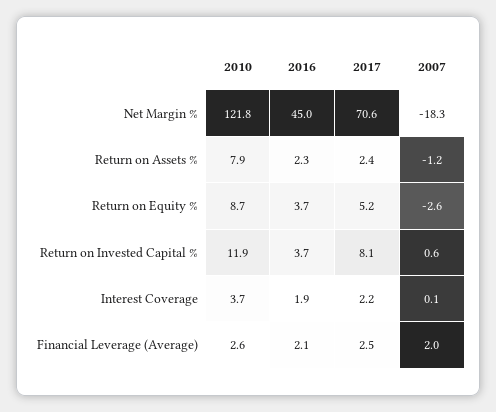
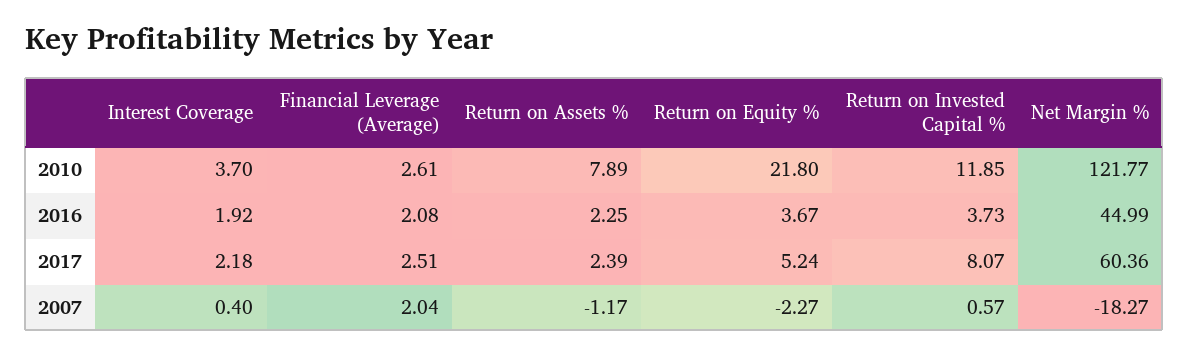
2017, Net Margin %: 70.6 -> 60.36
2010, Return on Equity %: 8.7 -> 21.8
2007, Return on Equity %: -2.6 -> -2.27
2007, Interest Coverage: 0.1 -> 0.4

